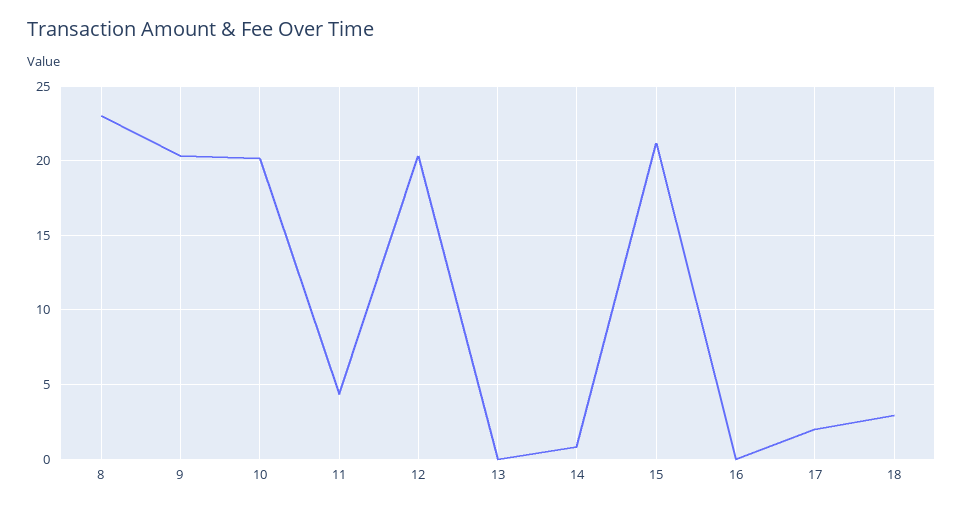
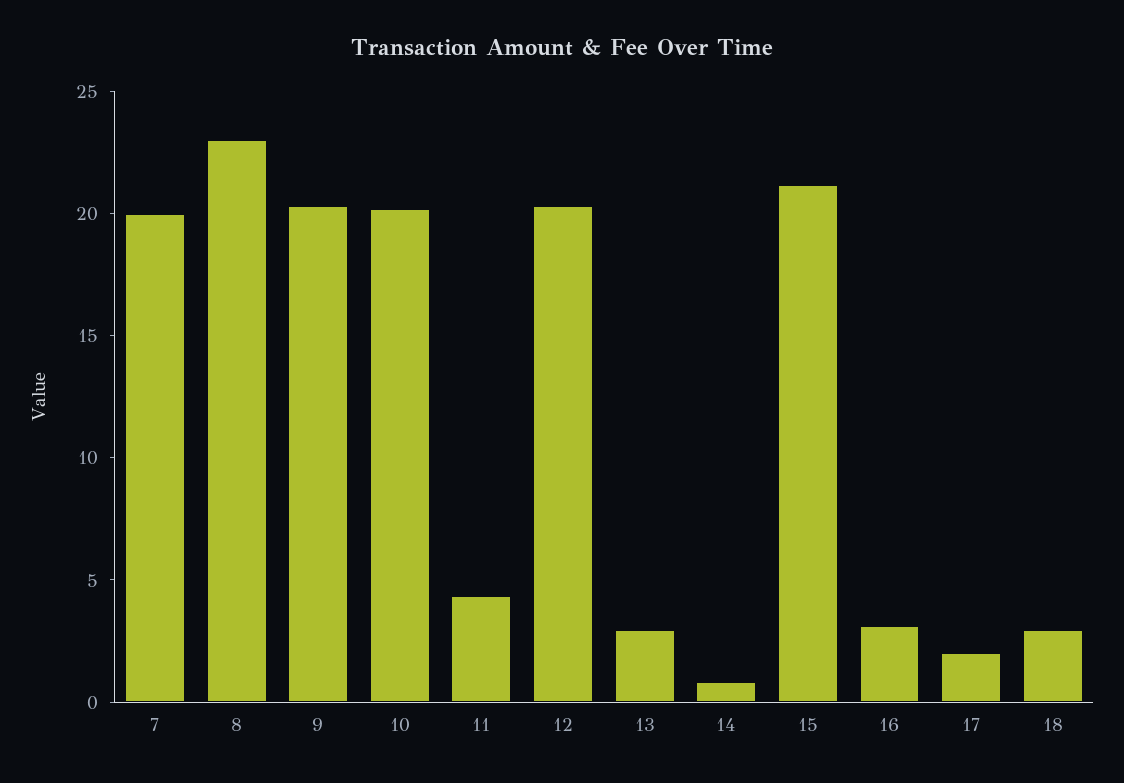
13: 0 -> 3
16: 0 -> 3
7: none -> 20

